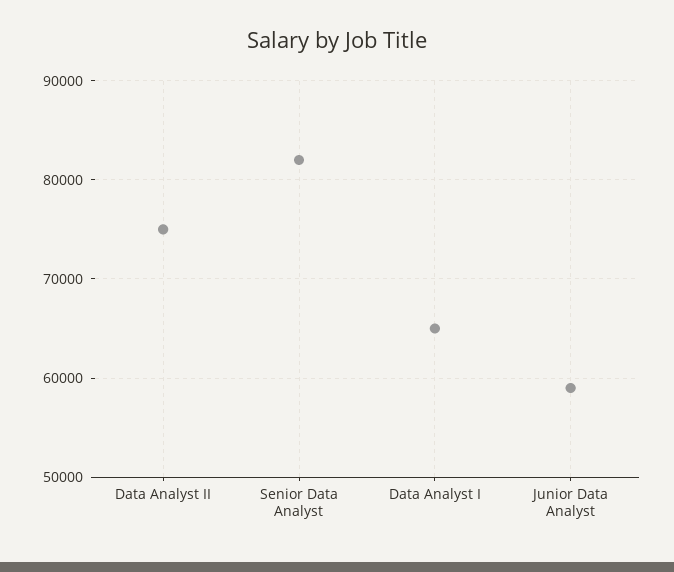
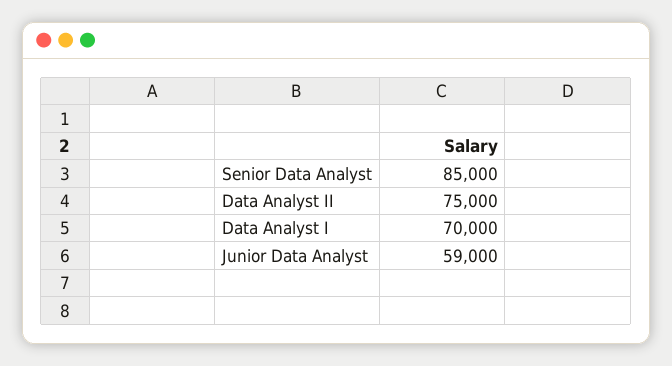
Senior Data Analyst: 82000 -> 85000
Data Analyst I: 65000 -> 70000

